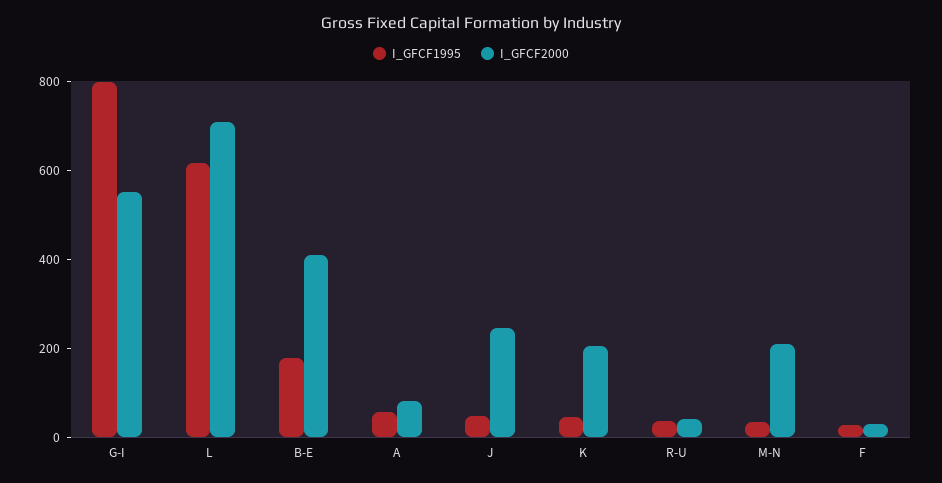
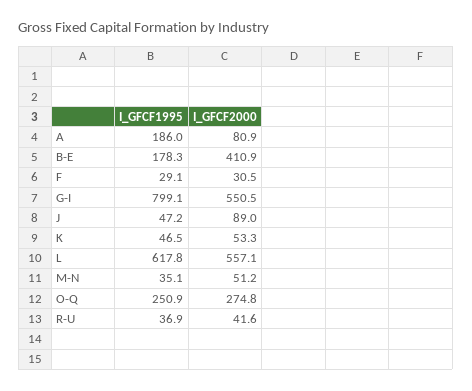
I_GFCF2000, L: 700 -> 557.1
I_GFCF1995, A: 50 -> 186
I_GFCF2000, J: 250 -> 89
I_GFCF2000, K: 200 -> 53.3
I_GFCF2000, M-N: 200 -> 51.2
I_GFCF1995, O-Q: none -> 250.9
I_GFCF2000, O-Q: none -> 274.8

